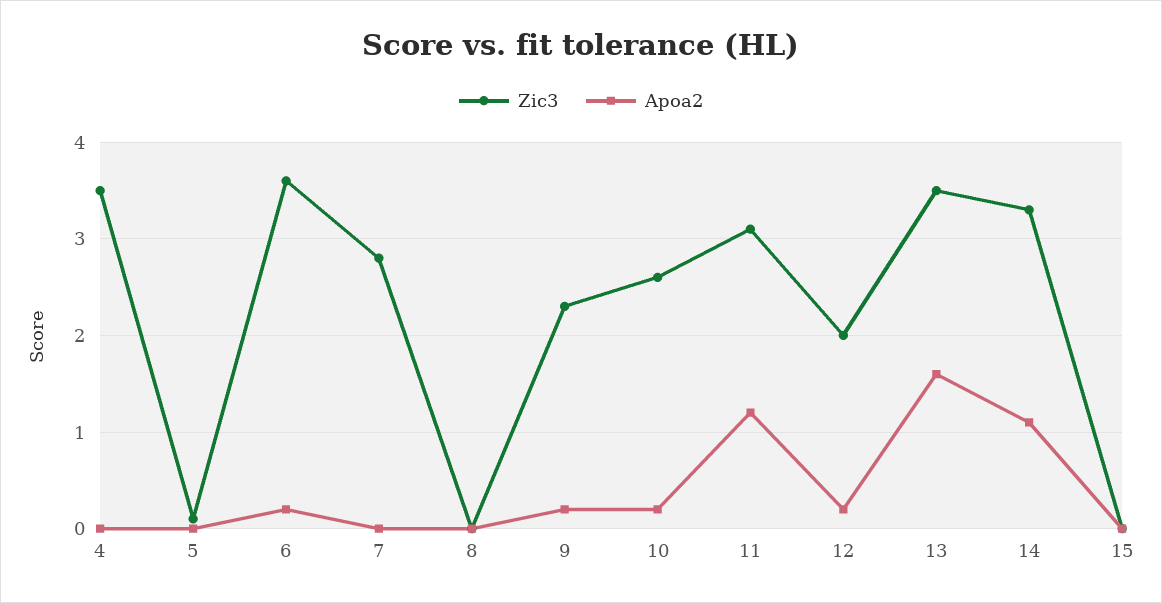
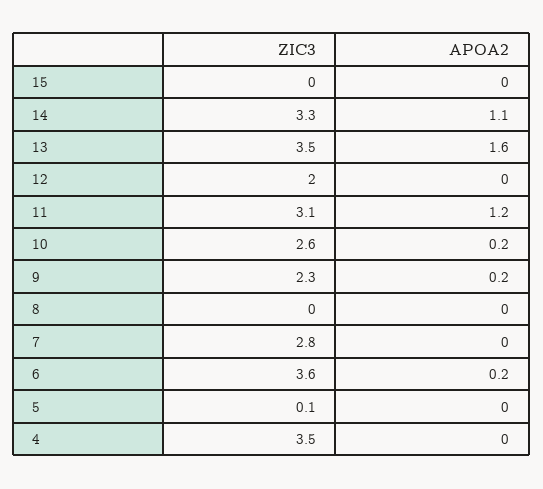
Apoa2, 12: 0.2 -> 0

